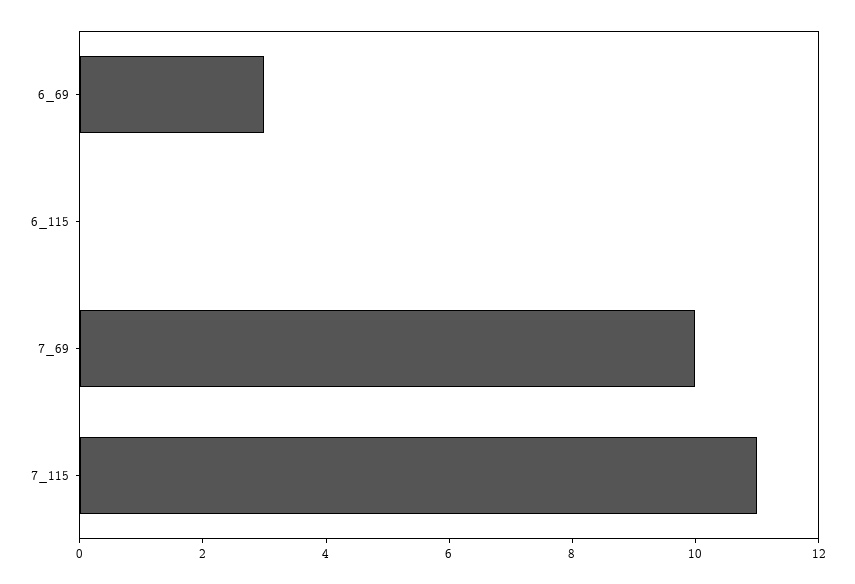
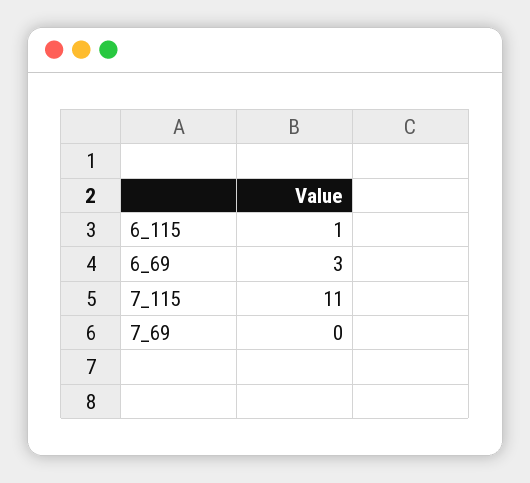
6_115: 0 -> 1
7_69: 10 -> 0

